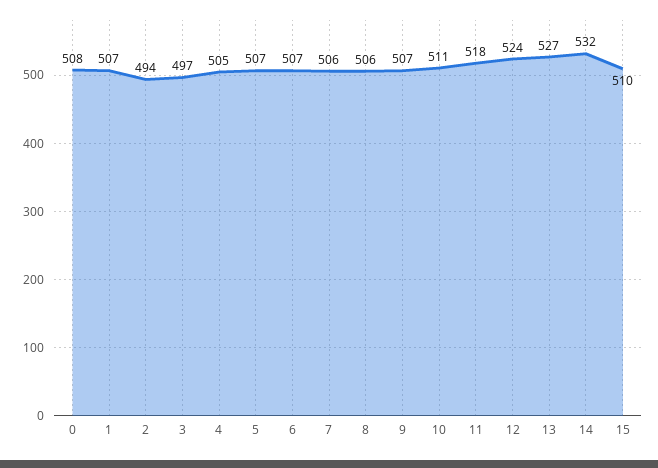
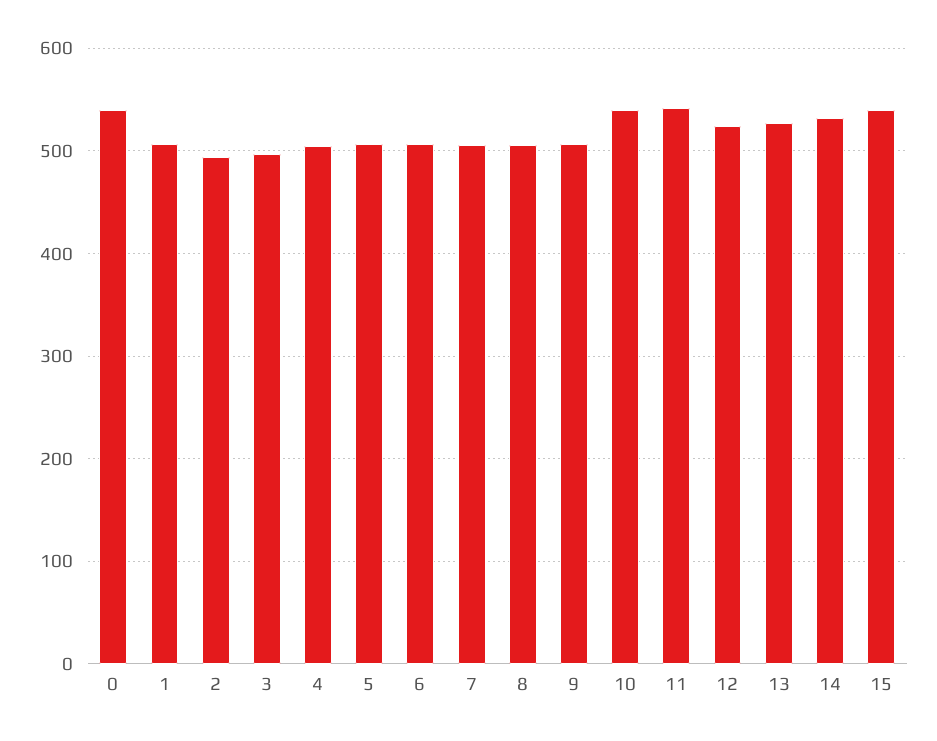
0: 508 -> 540
10: 511 -> 540
11: 518 -> 540
15: 510 -> 540

